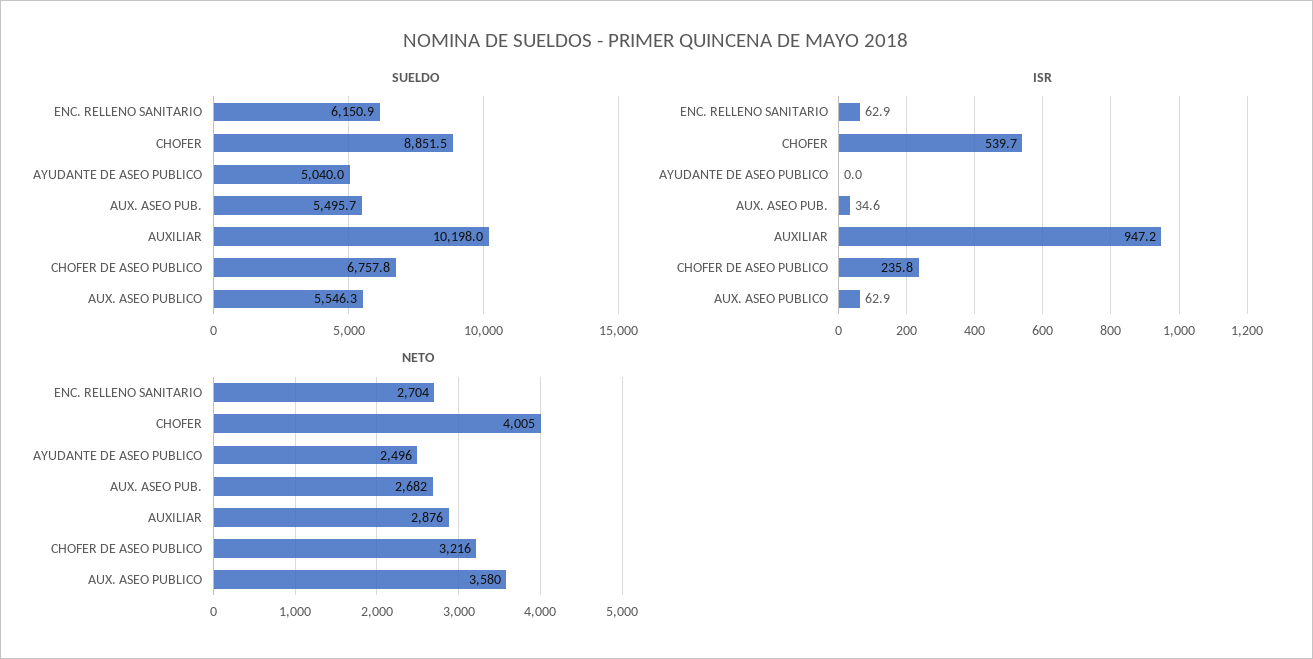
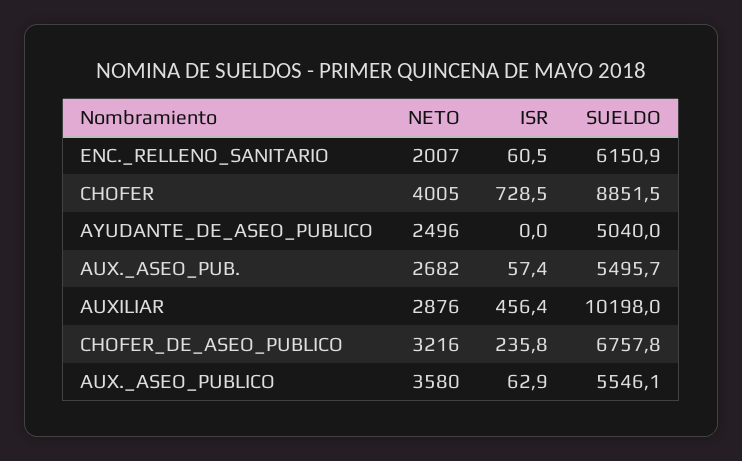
SUELDO, AUX. ASEO PUBLICO: 5546.3 -> 5546.1
ISR, ENC. RELLENO SANITARIO: 62.9 -> 60.5
ISR, CHOFER: 539.7 -> 728.5
ISR, AUX. ASEO PUB.: 34.6 -> 57.4
ISR, AUXILIAR: 947.2 -> 456.4
NETO, ENC. RELLENO SANITARIO: 2704 -> 2007

